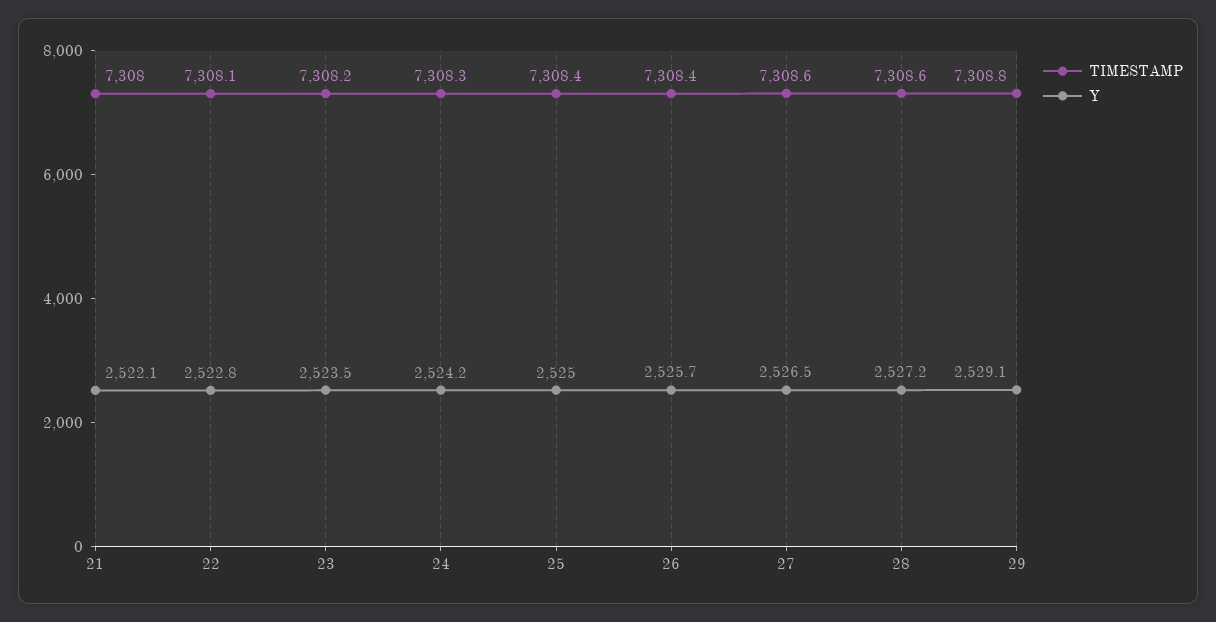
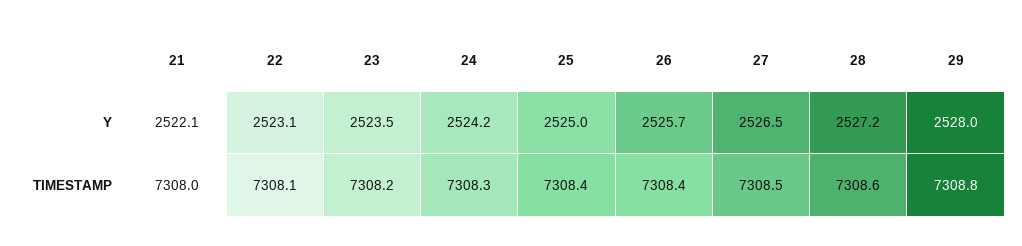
Y, 22: 2522.8 -> 2523.1
TIMESTAMP, 27: 7308.6 -> 7308.5
Y, 29: 2529.1 -> 2528

